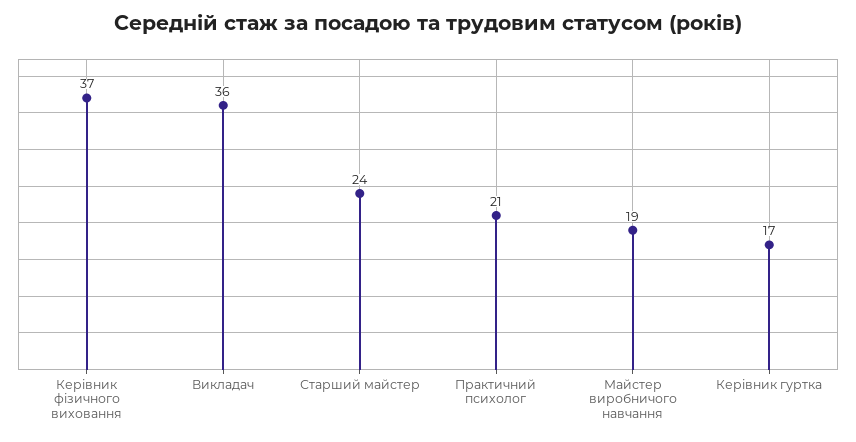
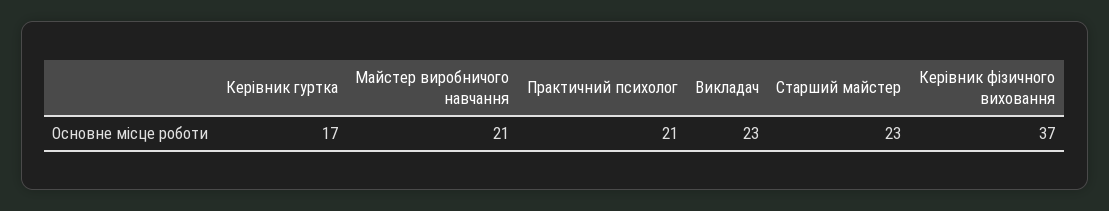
Викладач: 36 -> 23
Старший майстер: 24 -> 23
Майстер виробничого навчання: 19 -> 21

